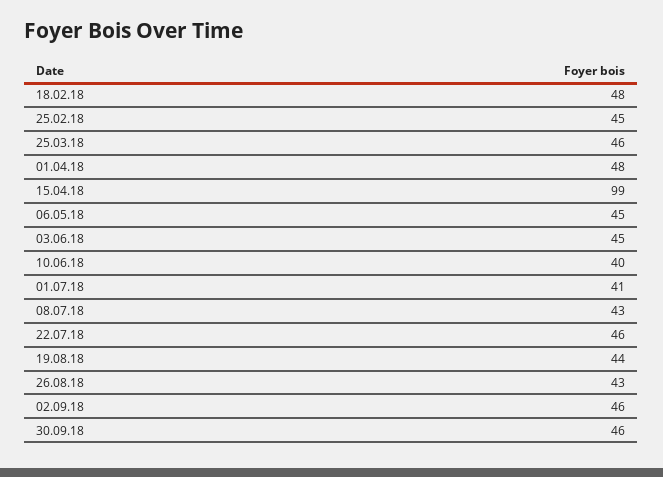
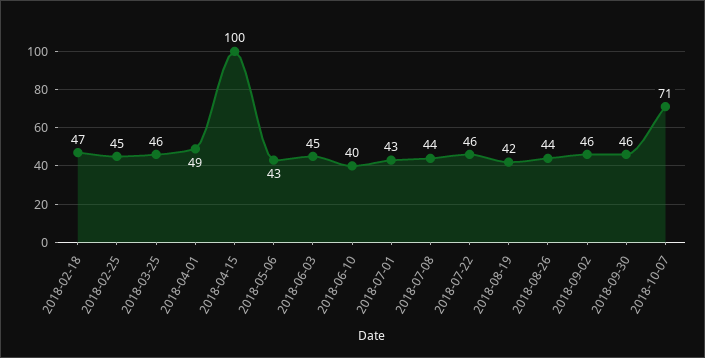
18.02.18: 48 -> 47
01.04.18: 48 -> 49
15.04.18: 99 -> 100
06.05.18: 45 -> 43
01.07.18: 41 -> 43
08.07.18: 43 -> 44
19.08.18: 44 -> 42
26.08.18: 43 -> 44
2018-10-07: none -> 71

